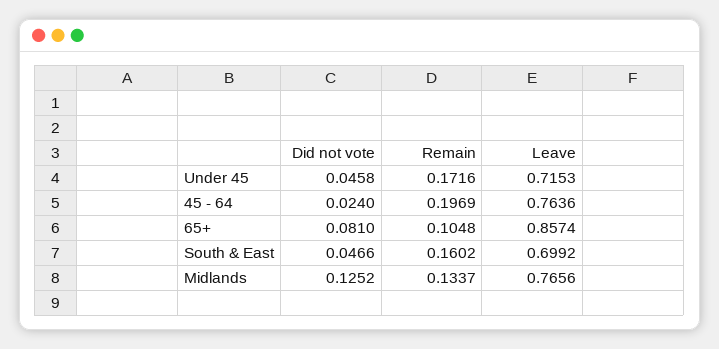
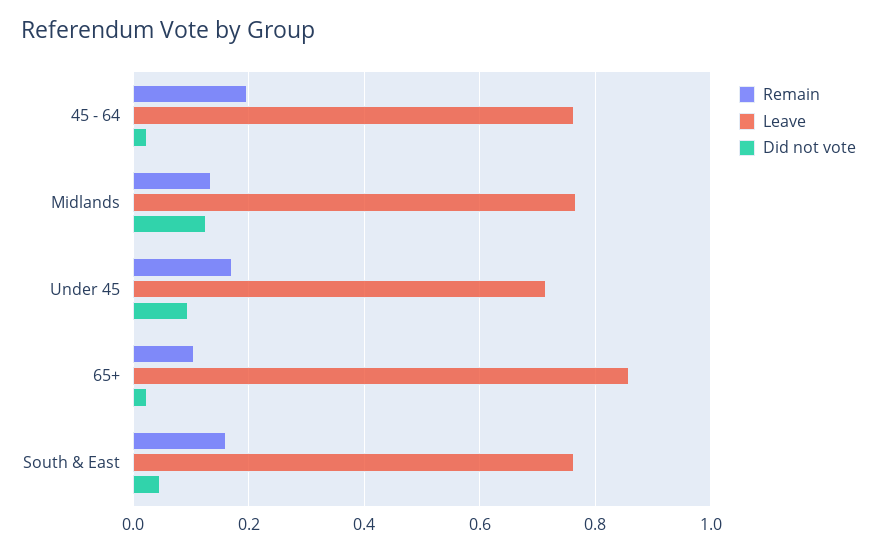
Did not vote, Under 45: 0.0458 -> 0.1
Did not vote, 65+: 0.081 -> 0.02
Leave, South & East: 0.6992 -> 0.76

